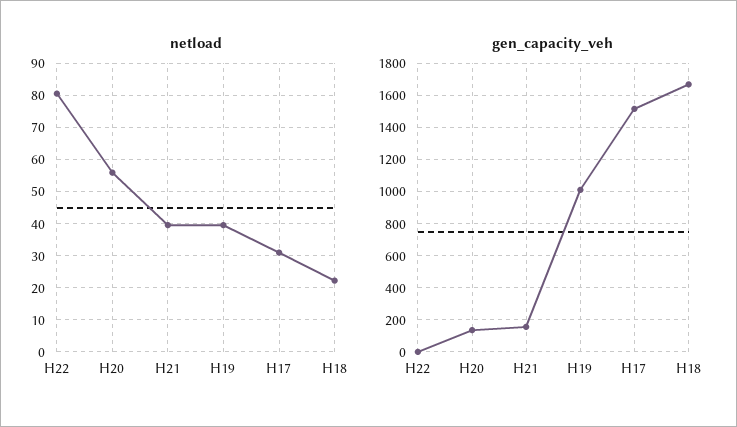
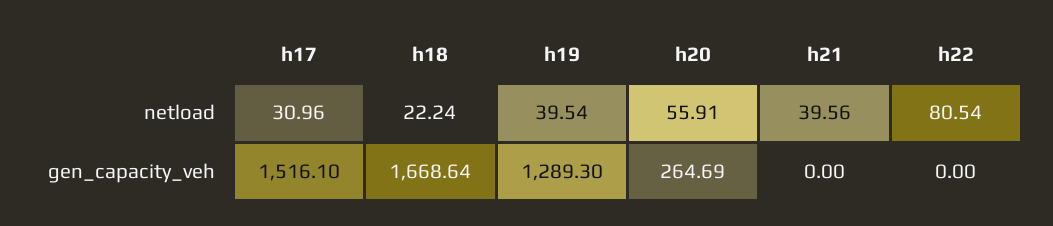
gen_capacity_veh, H20: 150 -> 264.69
gen_capacity_veh, H21: 150 -> 0
gen_capacity_veh, H19: 1000 -> 1289.3

